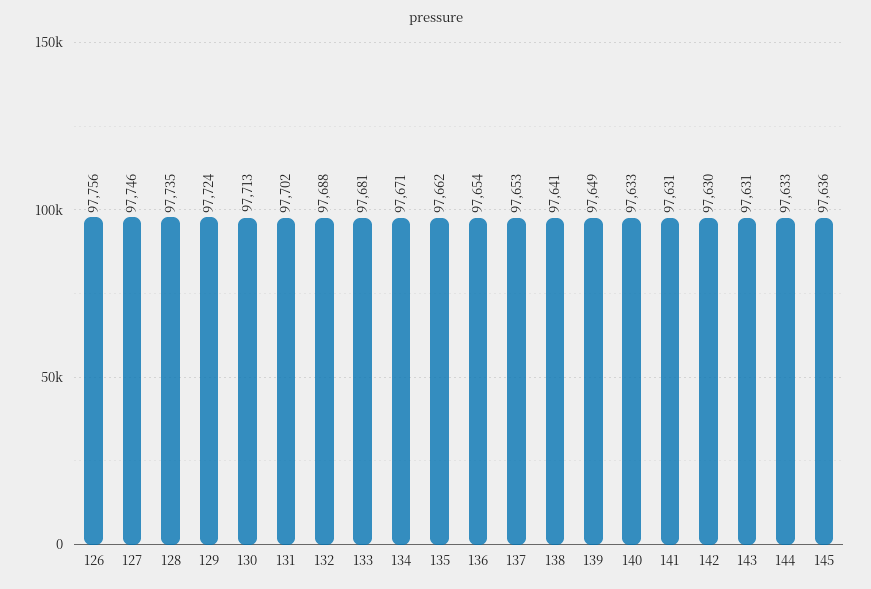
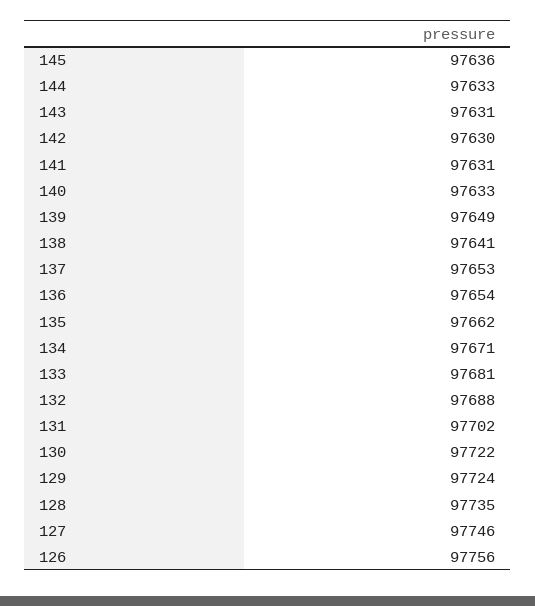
130: 97713 -> 97722

